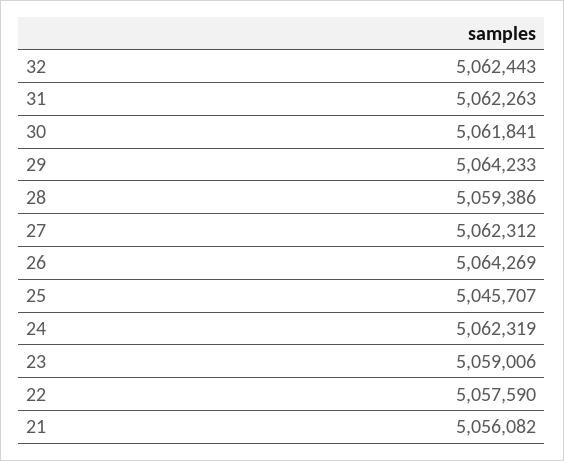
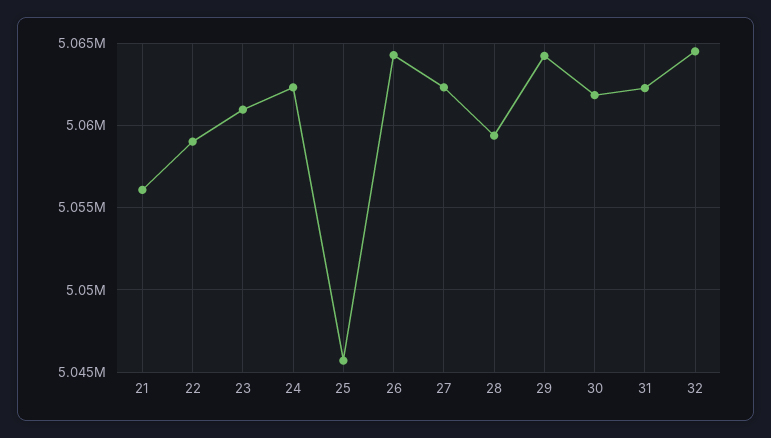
32: 5062443 -> 5064500
23: 5059006 -> 5061000
22: 5057590 -> 5059000

